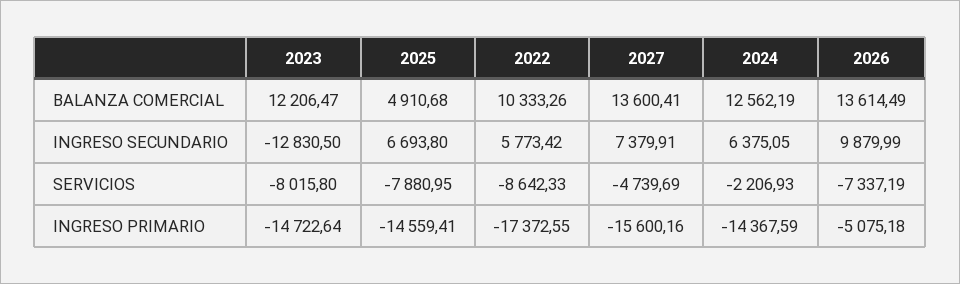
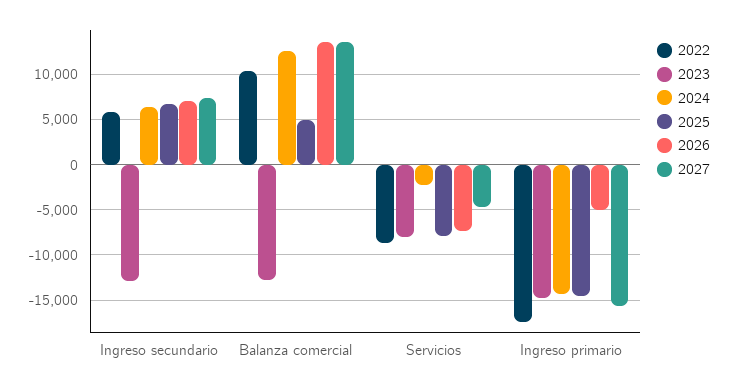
2023, BALANZA COMERCIAL: 12206.47 -> -13000
2026, INGRESO SECUNDARIO: 9879.99 -> 7000

